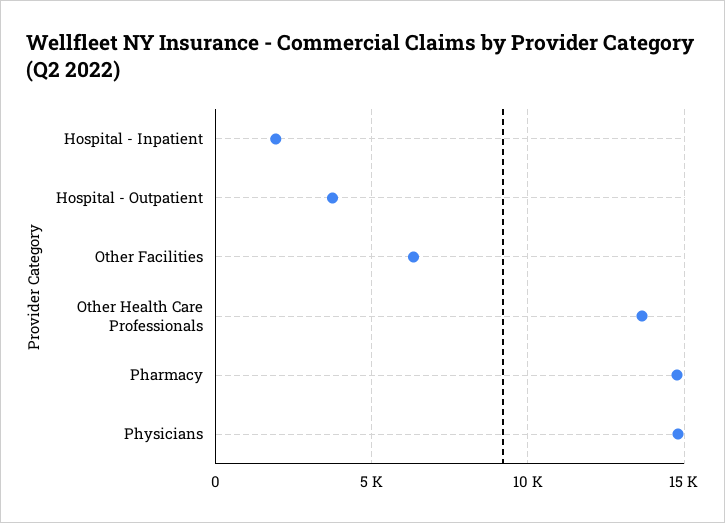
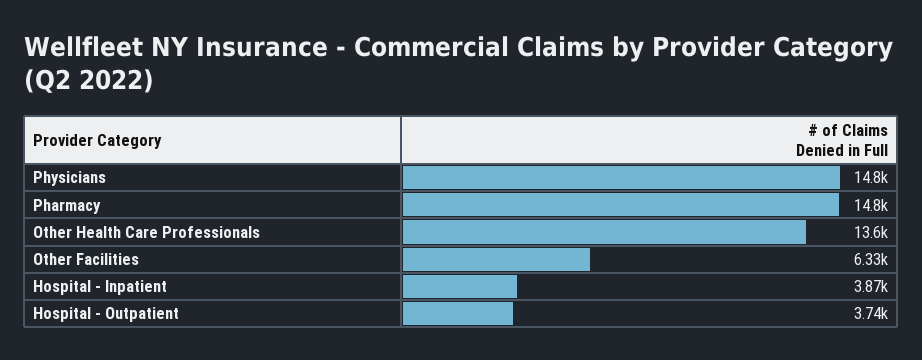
Hospital - Inpatient: 2000 -> 3870

